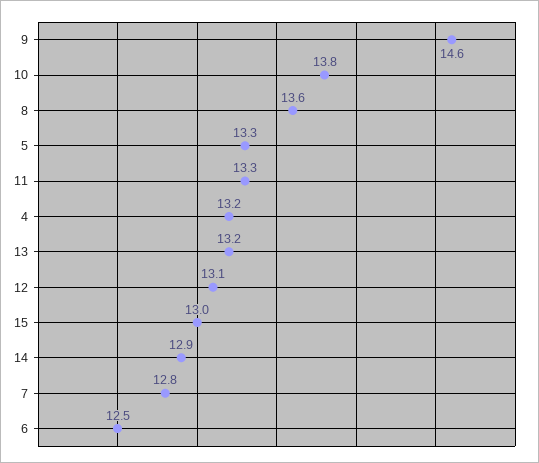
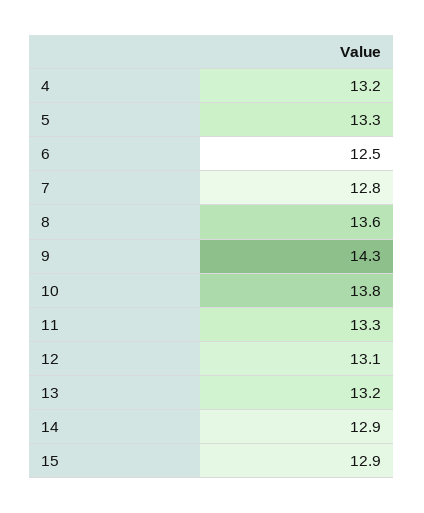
9: 14.6 -> 14.3
15: 13 -> 12.9

